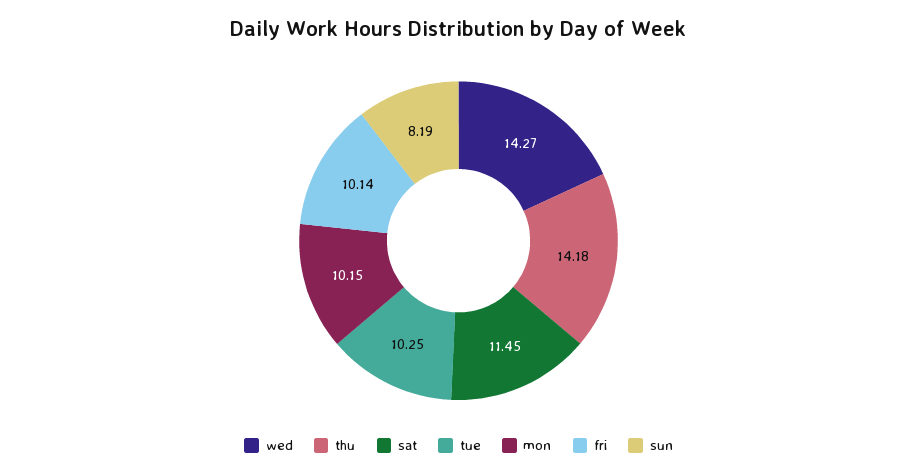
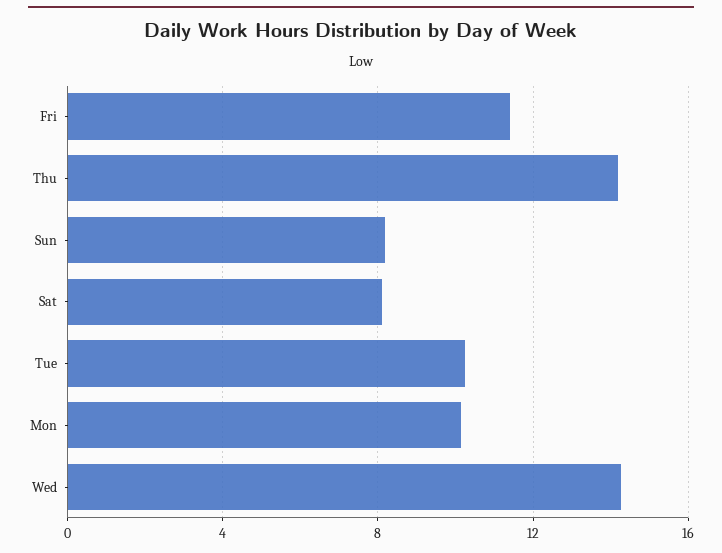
sat: 11.45 -> 8
fri: 10.14 -> 11.5

